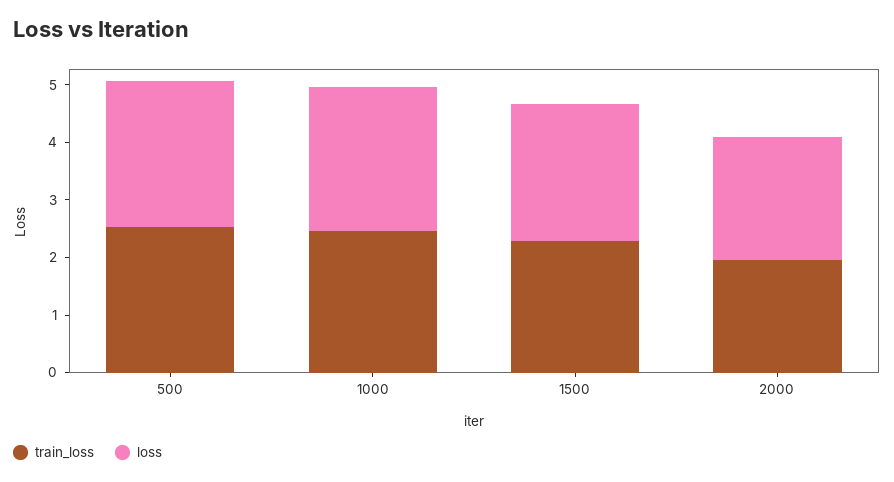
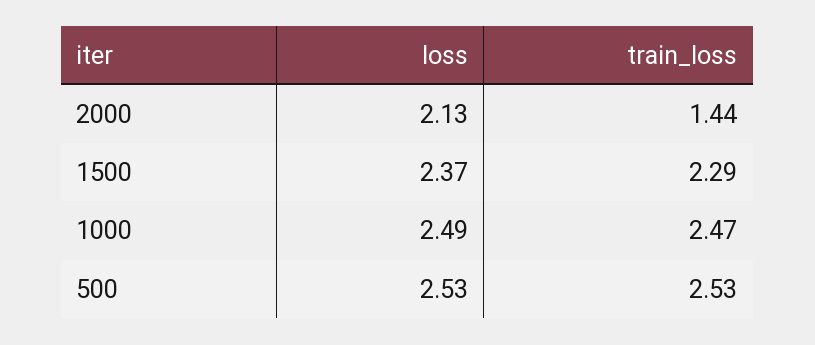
train_loss, 2000: 2 -> 1.44

